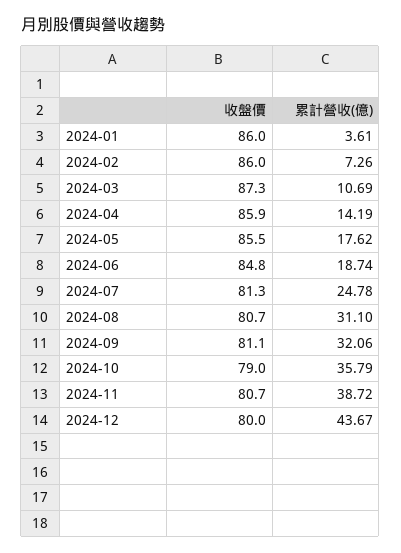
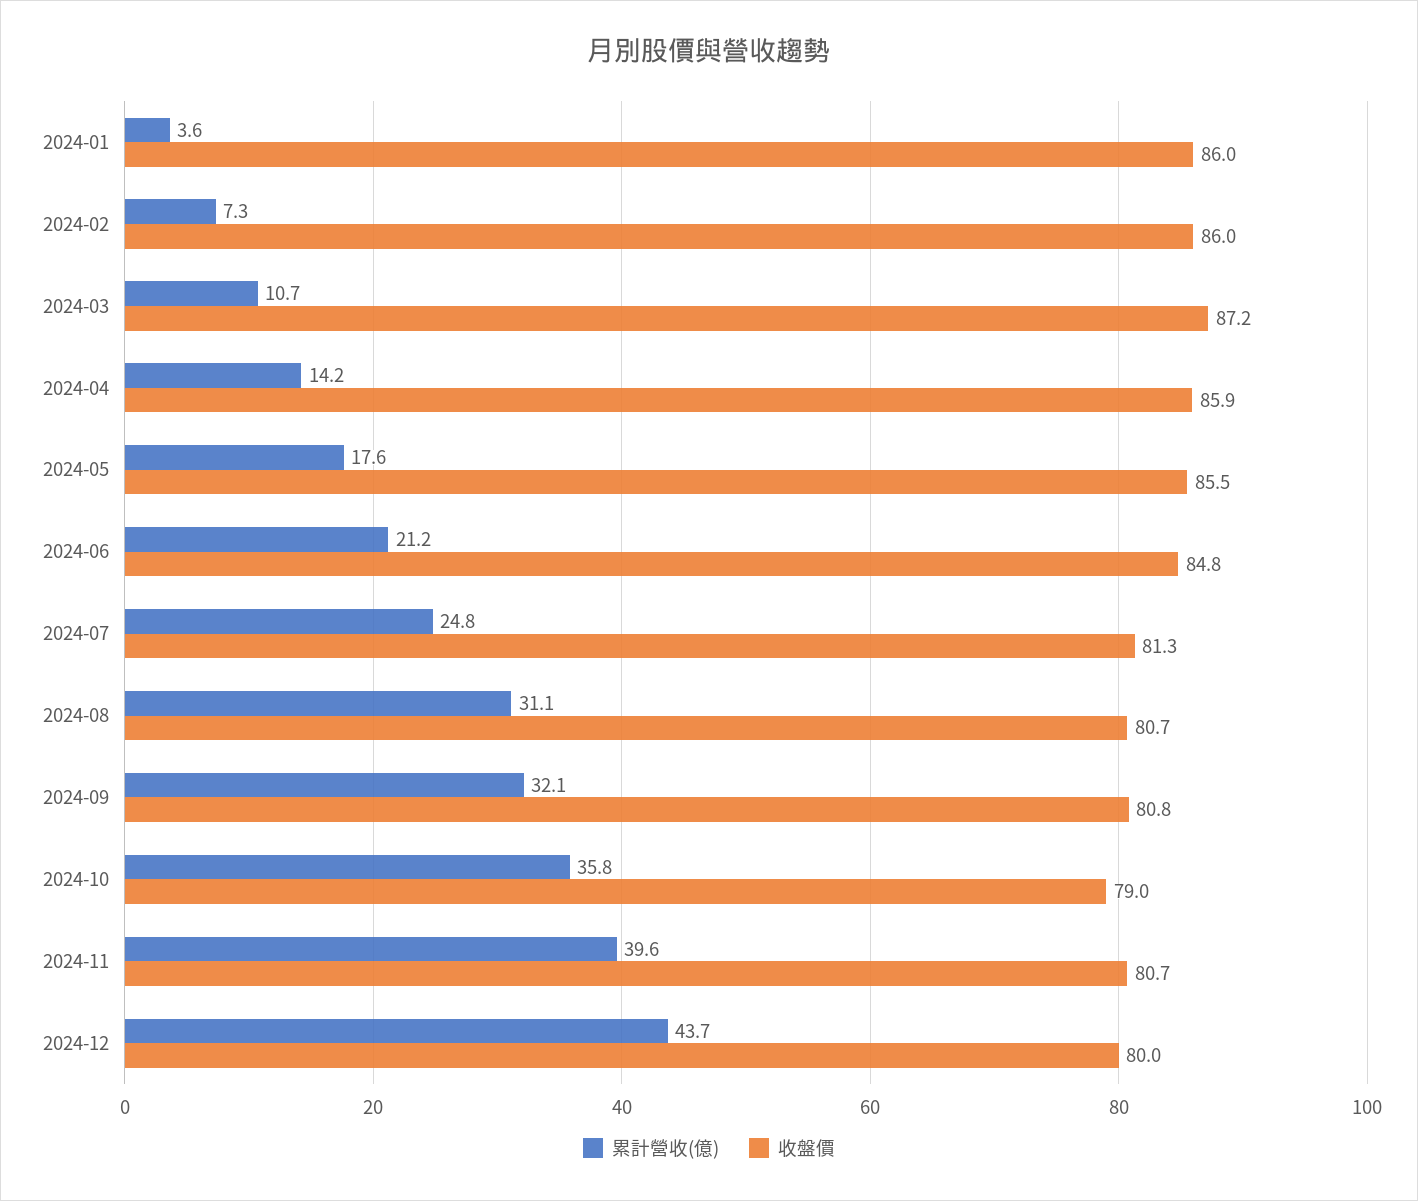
收盤價, 2024-03: 87.3 -> 87.2
累計營收(億), 2024-06: 18.74 -> 21.2
收盤價, 2024-09: 81.1 -> 80.8
累計營收(億), 2024-11: 38.72 -> 39.6

